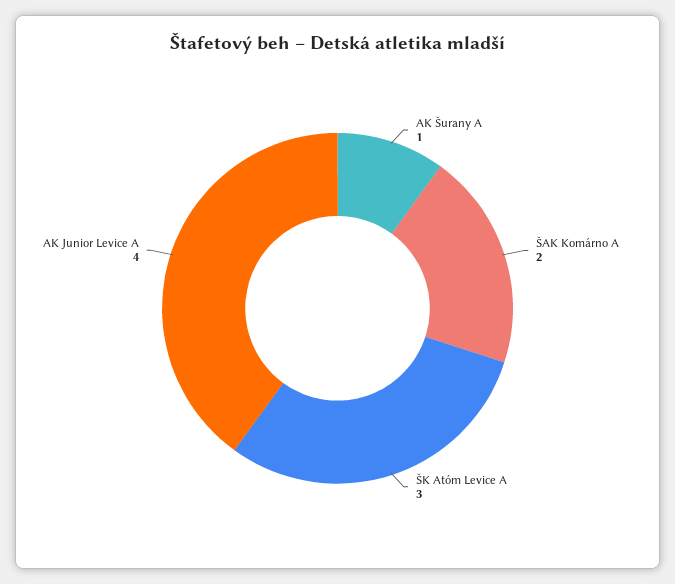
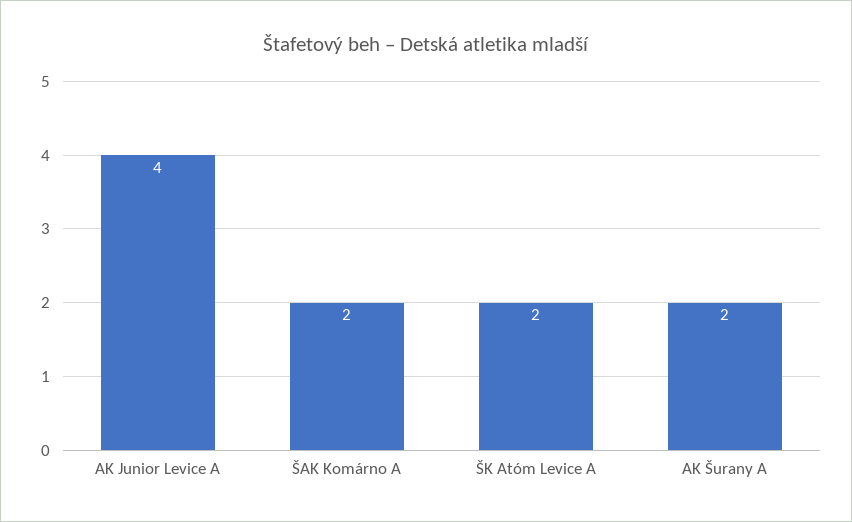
AK Šurany A: 1 -> 2
ŠK Atóm Levice A: 3 -> 2

